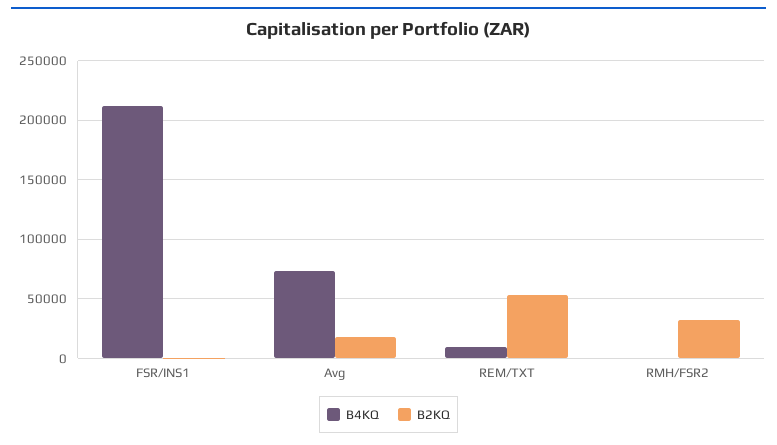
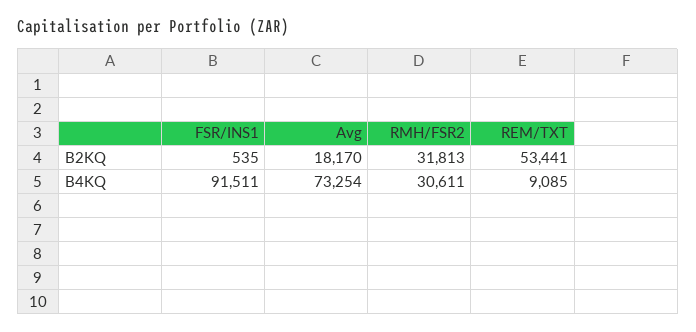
B4KQ, FSR/INS1: 210000 -> 91511
B4KQ, RMH/FSR2: 0 -> 30611

